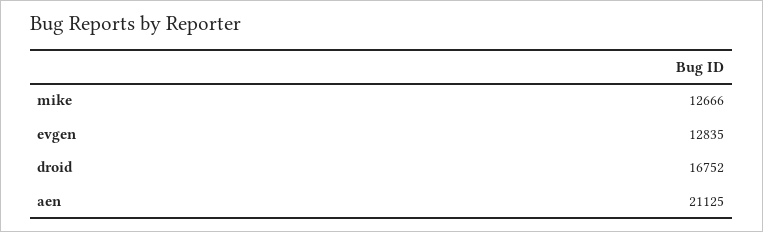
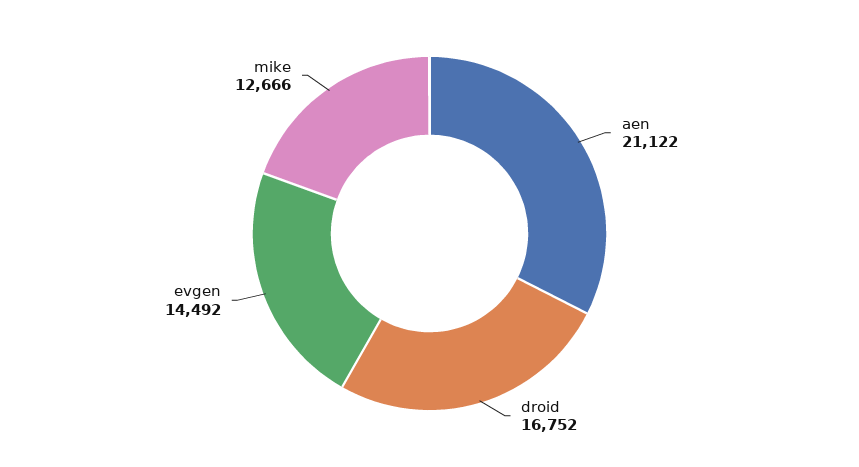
evgen: 12835 -> 14492
aen: 21125 -> 21122

